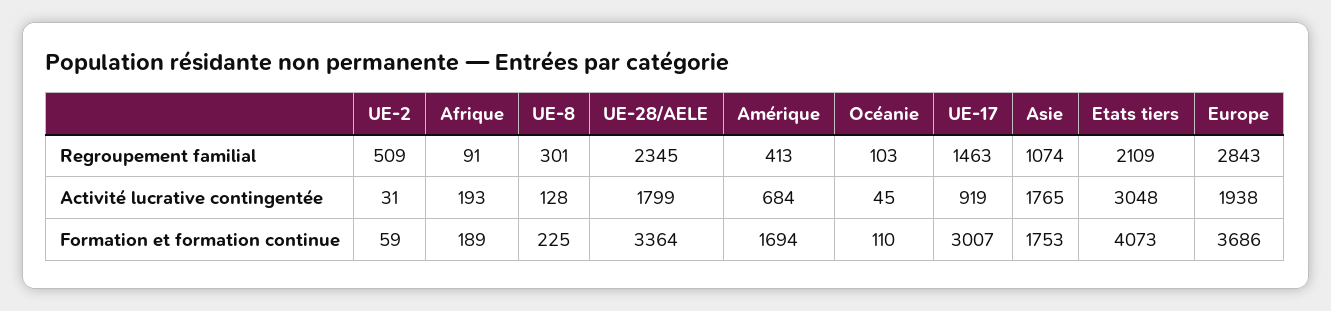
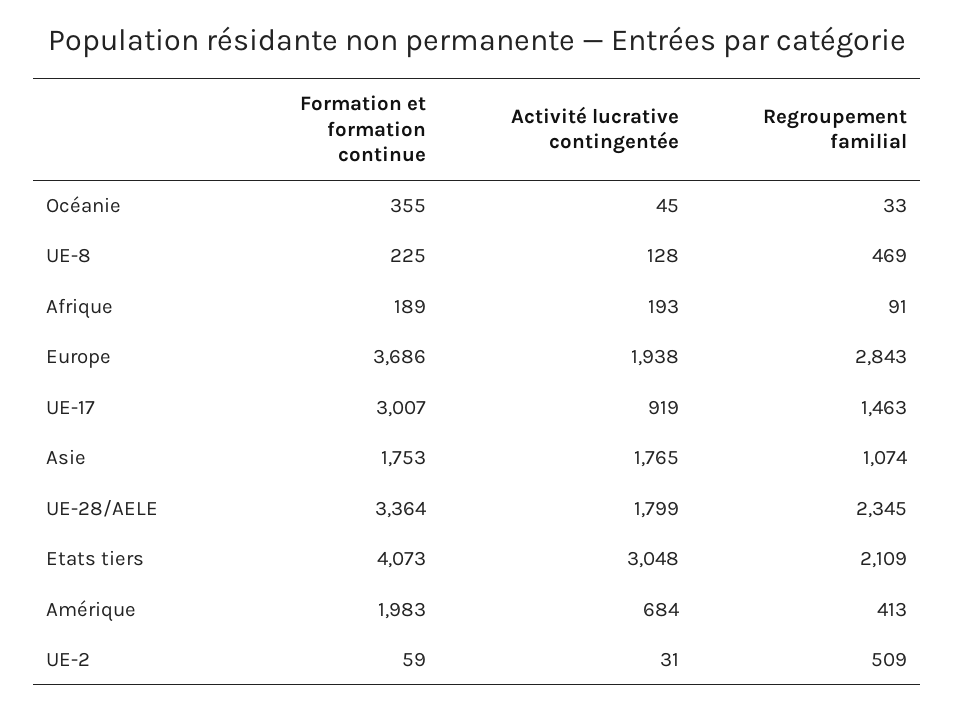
UE-8, Regroupement familial: 301 -> 469
Océanie, Regroupement familial: 103 -> 33
Amérique, Formation et formation continue: 1694 -> 1983
Océanie, Formation et formation continue: 110 -> 355

